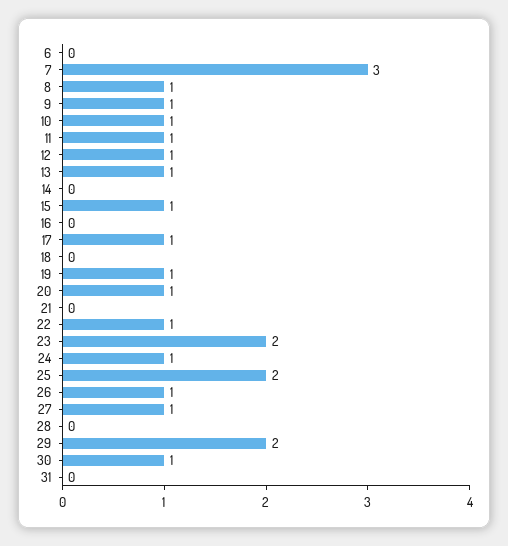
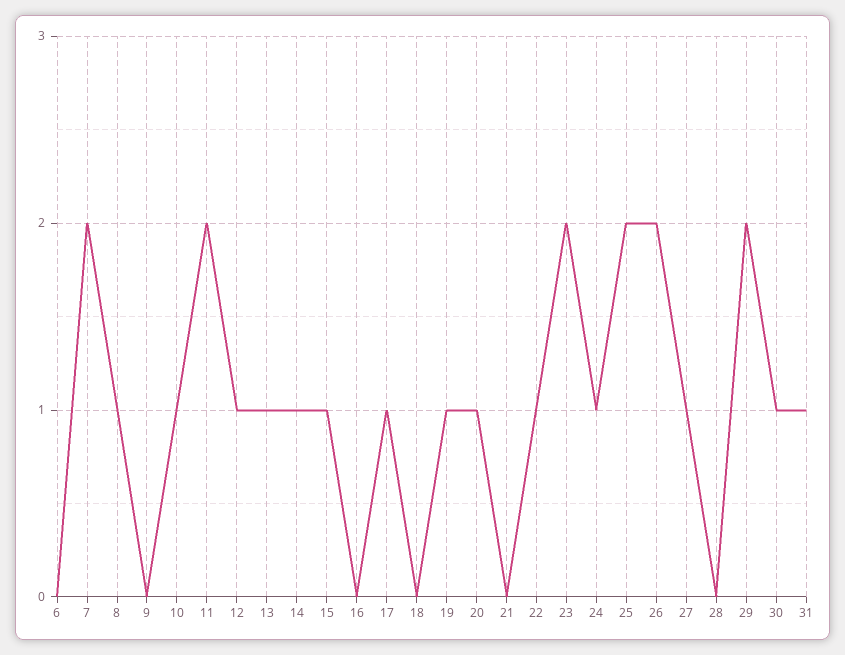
7: 3 -> 2
9: 1 -> 0
11: 1 -> 2
14: 0 -> 1
26: 1 -> 2
31: 0 -> 1

